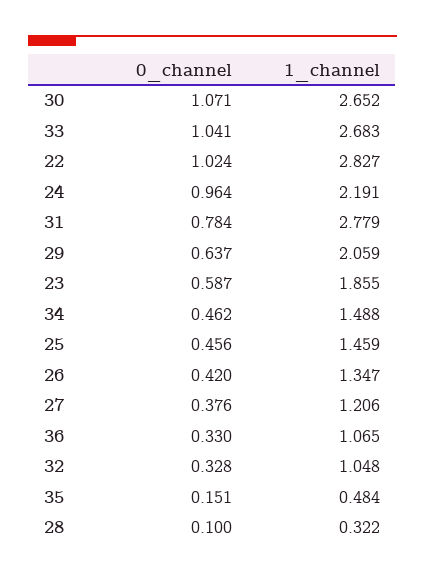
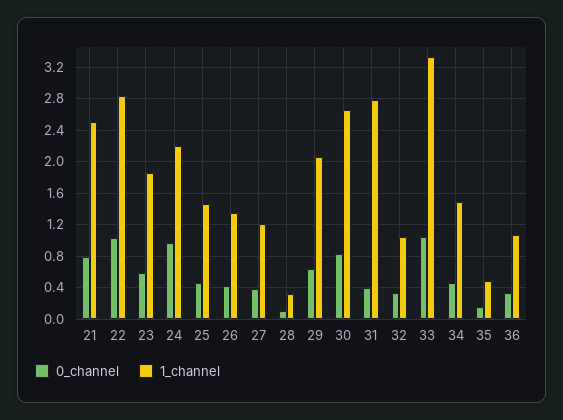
0_channel, 30: 1.071 -> 0.8
1_channel, 33: 2.683 -> 3.3
0_channel, 31: 0.784 -> 0.4
0_channel, 21: none -> 0.8
1_channel, 21: none -> 2.5

